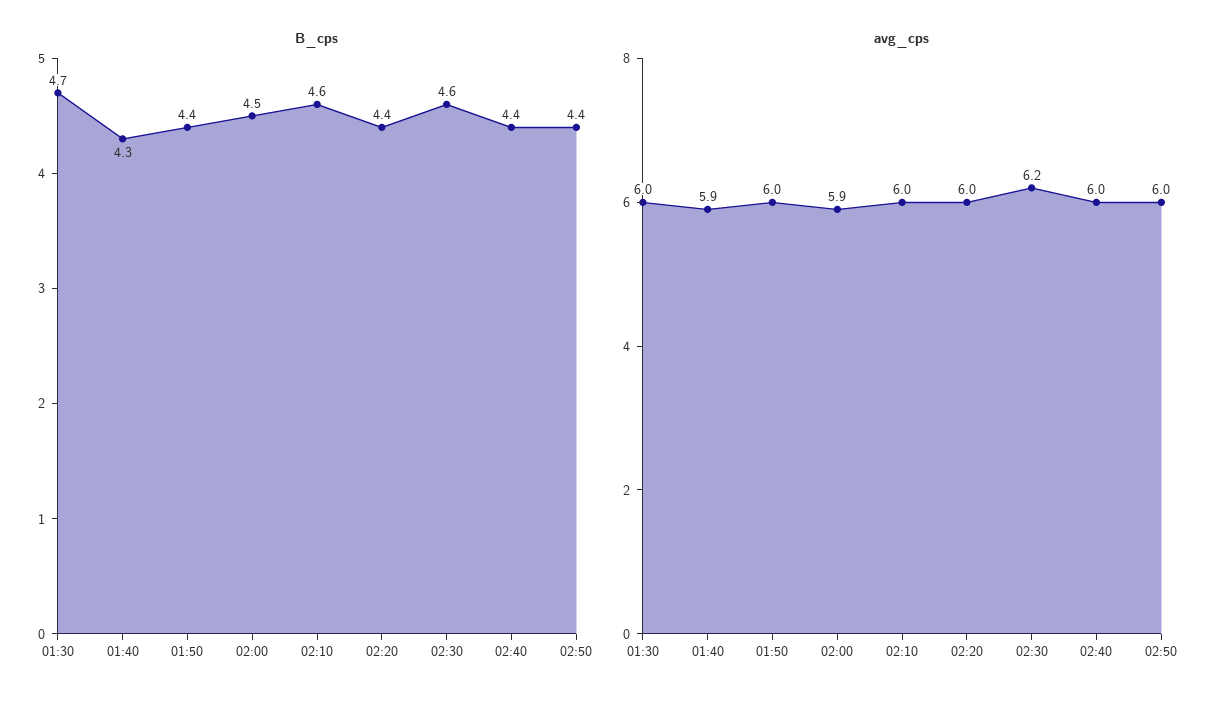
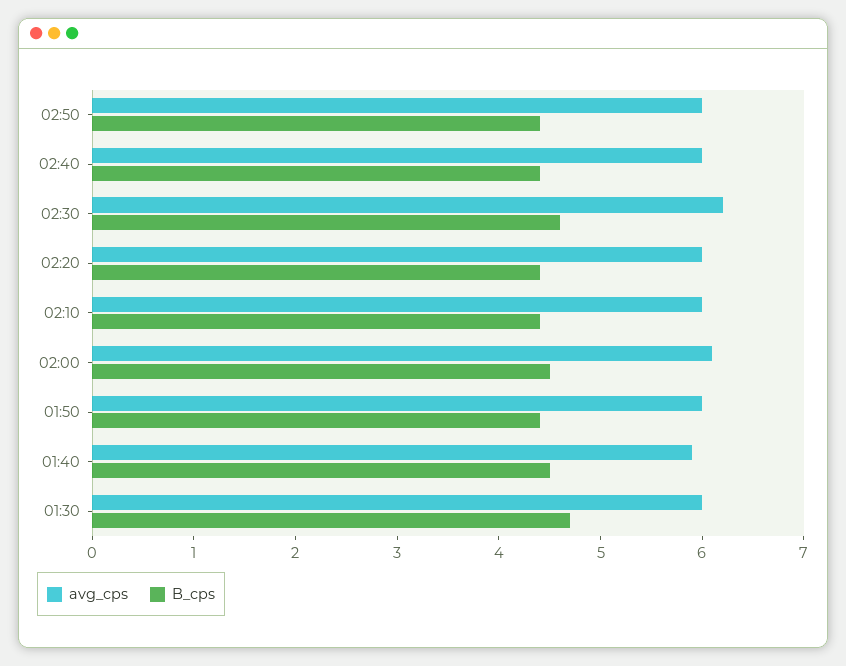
B_cps, 01:40: 4.3 -> 4.5
B_cps, 02:10: 4.6 -> 4.4
avg_cps, 02:00: 5.9 -> 6.1

